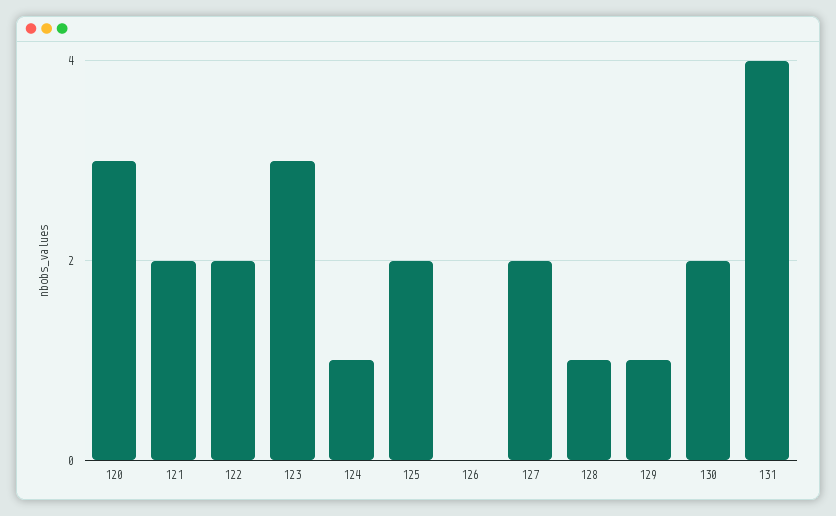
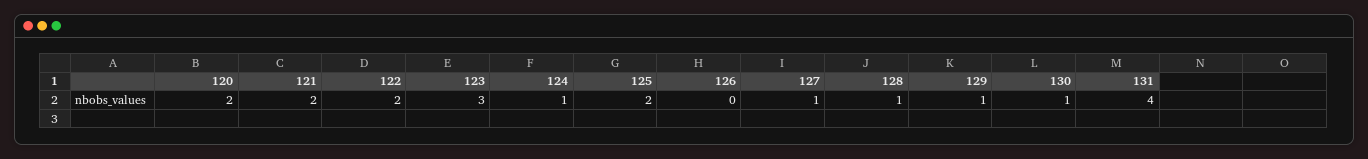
120: 3 -> 2
127: 2 -> 1
130: 2 -> 1

